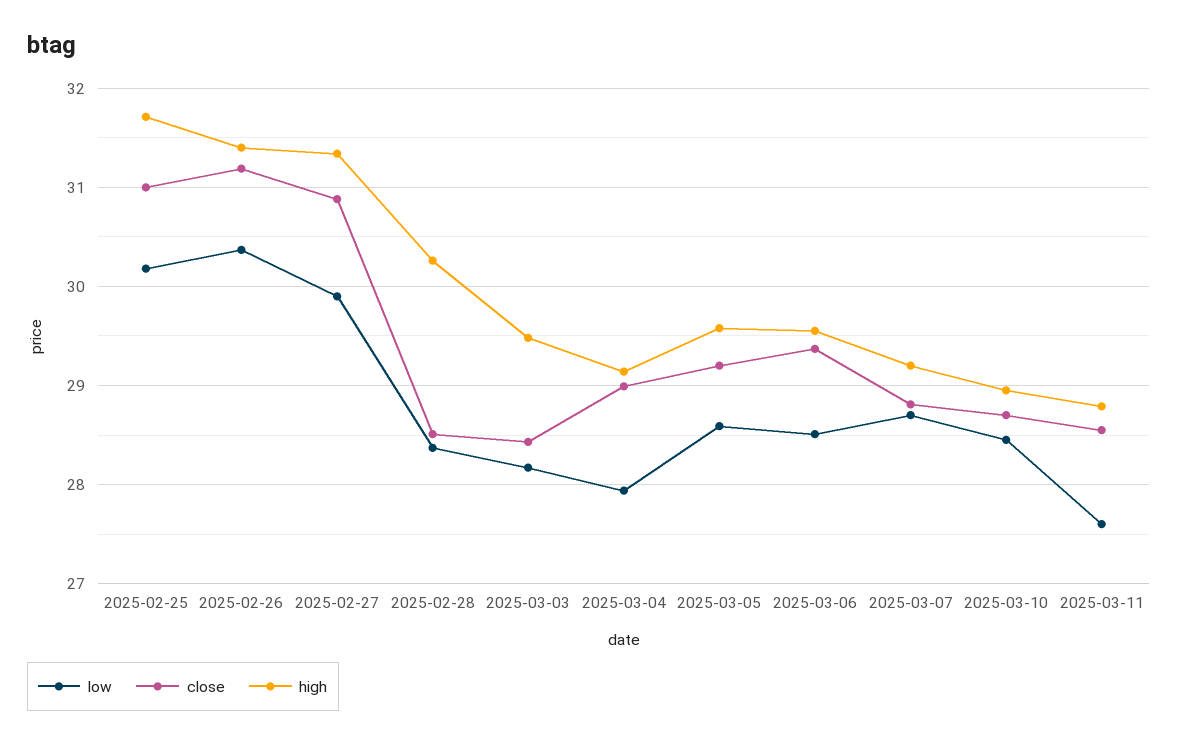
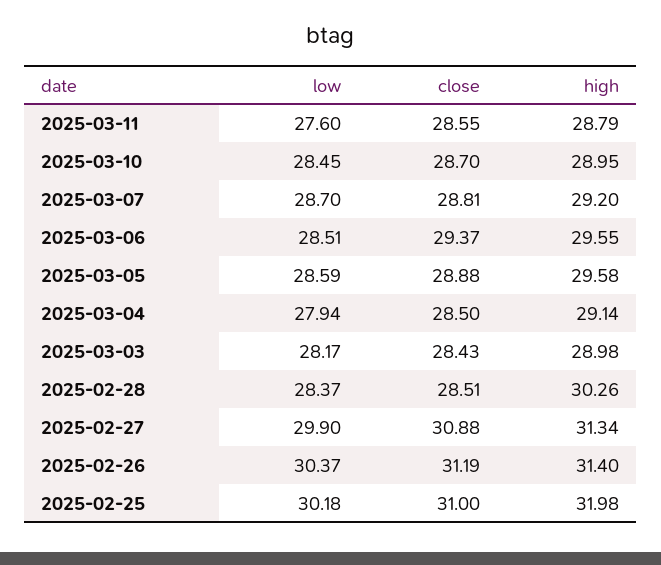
high, 2025-02-25: 31.7 -> 31.98
high, 2025-03-03: 29.5 -> 28.98
close, 2025-03-04: 29 -> 28.5
close, 2025-03-05: 29.2 -> 28.88

